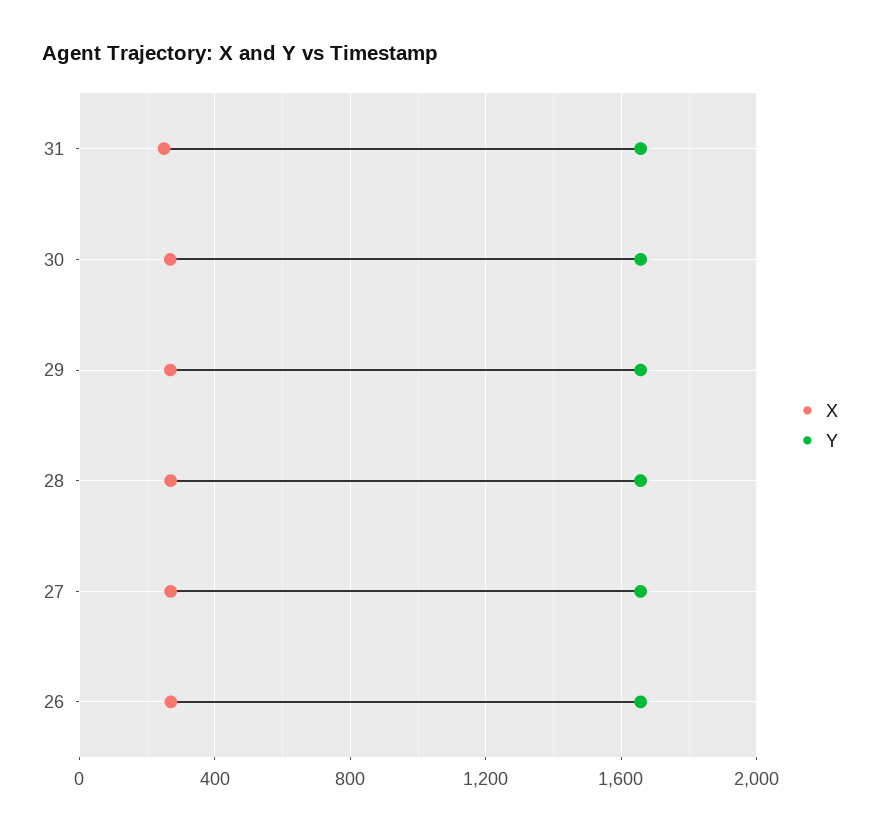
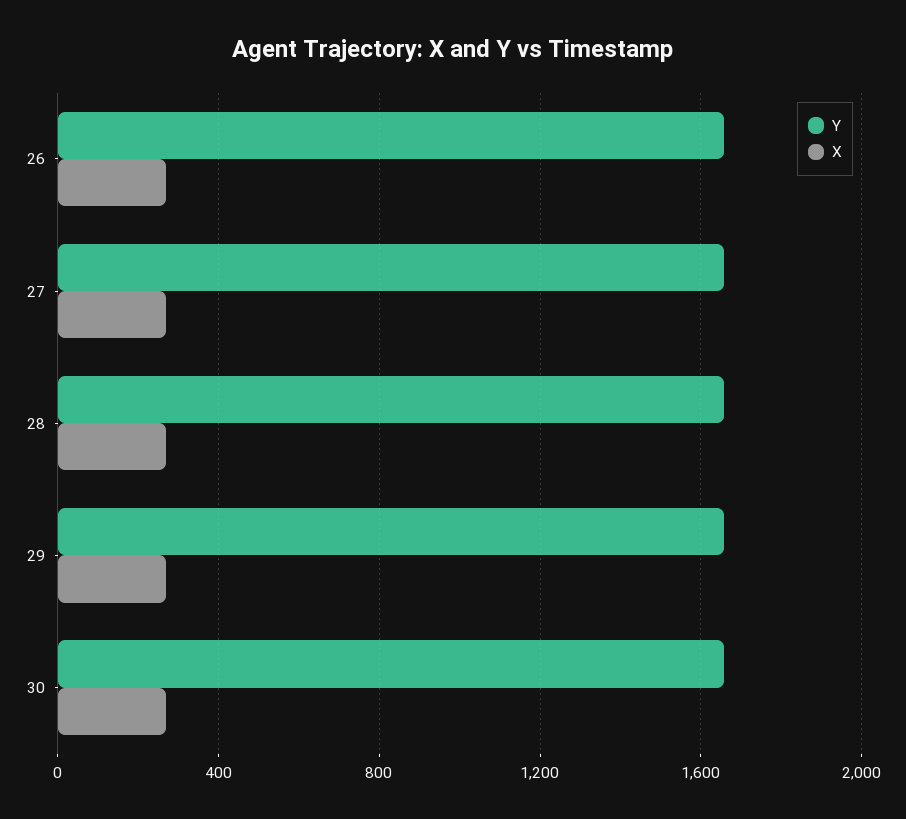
X, 31: 250 -> none
Y, 31: 1650 -> none

